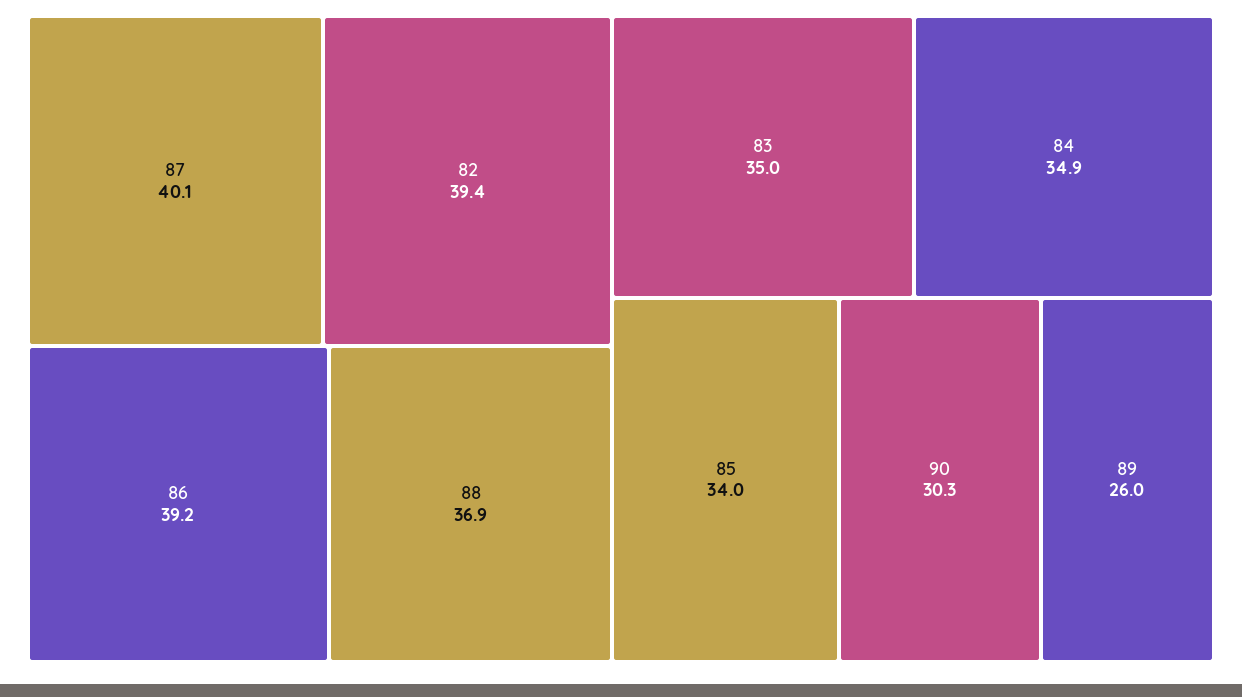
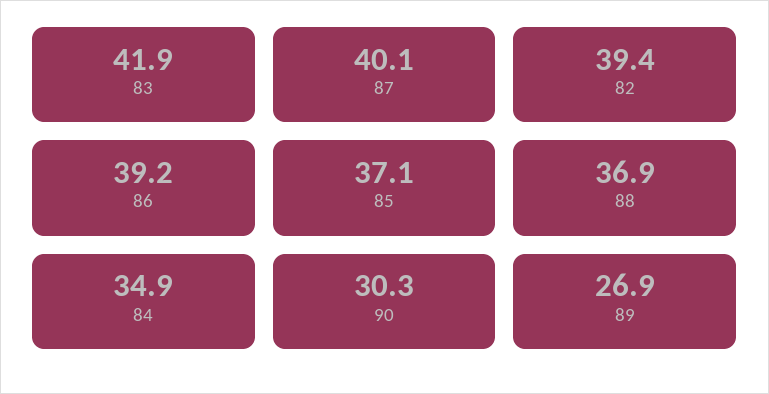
83: 35 -> 41.9
85: 34 -> 37.1
89: 26 -> 26.9

